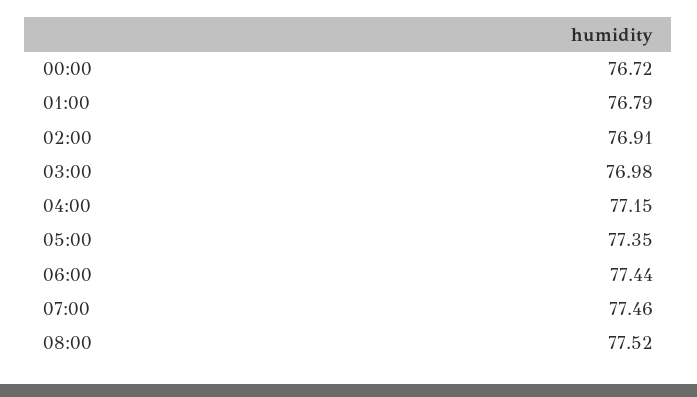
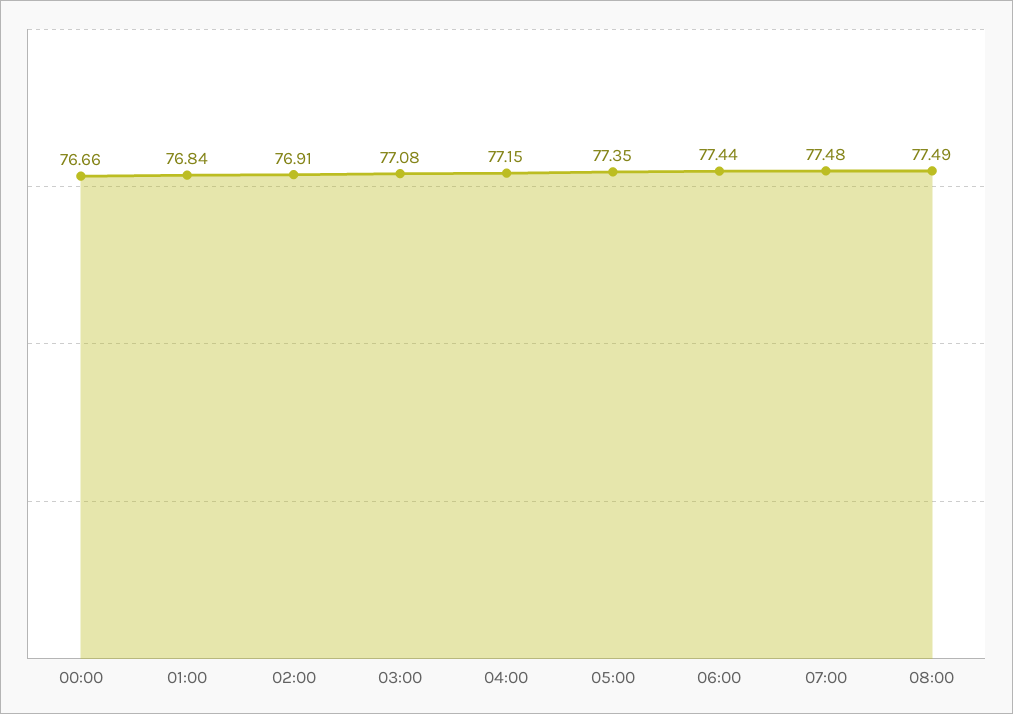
00:00: 76.72 -> 76.66
01:00: 76.79 -> 76.84
03:00: 76.98 -> 77.08
07:00: 77.46 -> 77.48
08:00: 77.52 -> 77.49

